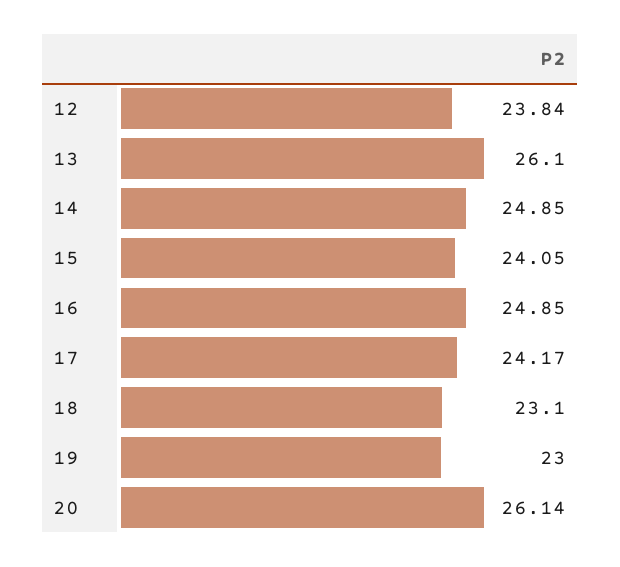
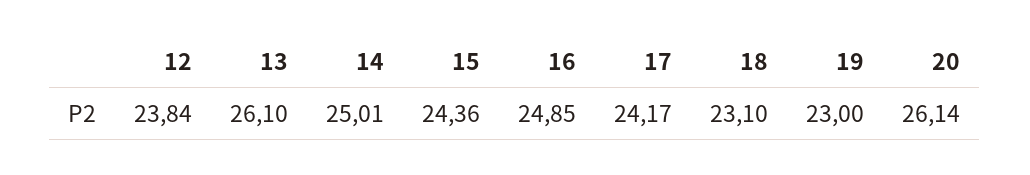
14: 24.85 -> 25.01
15: 24.05 -> 24.36

